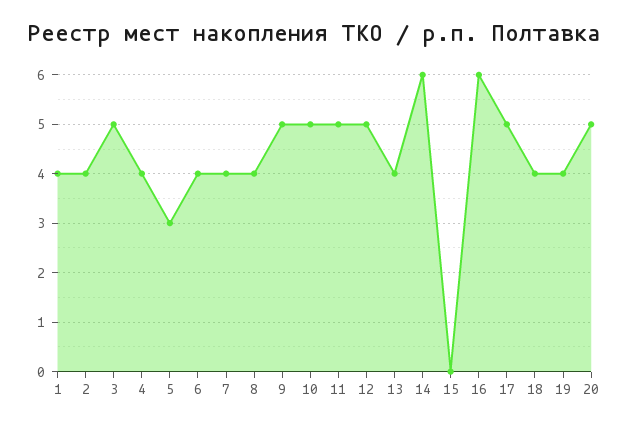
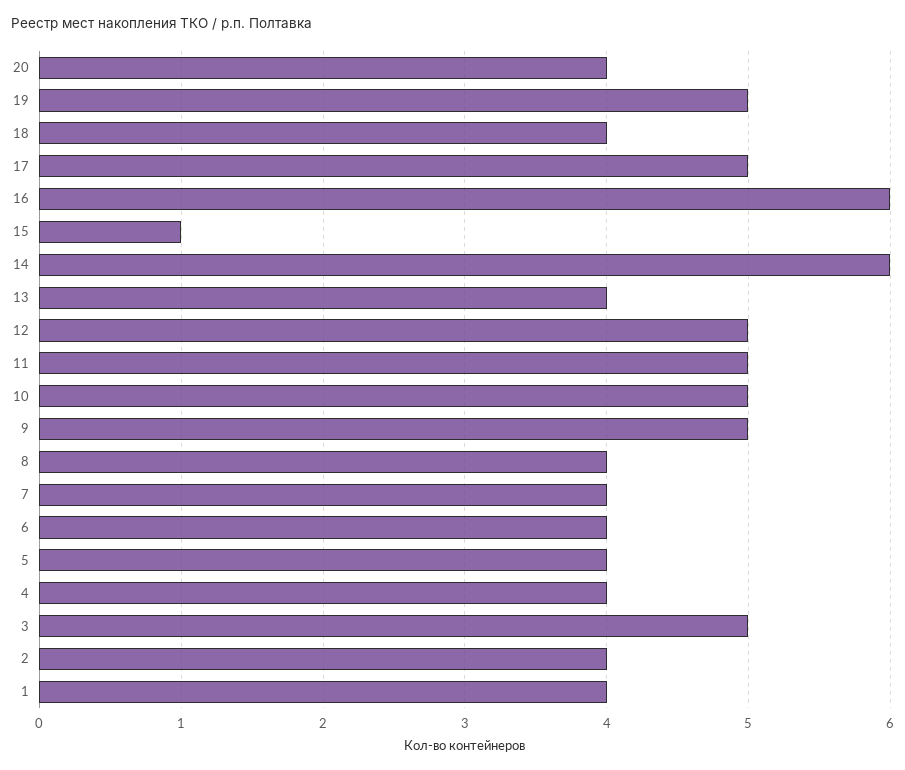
5: 3 -> 4
15: 0 -> 1
19: 4 -> 5
20: 5 -> 4

